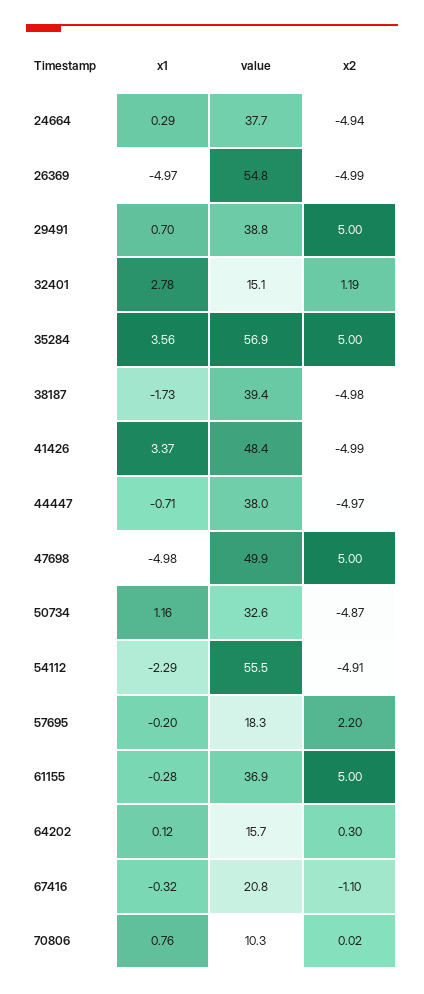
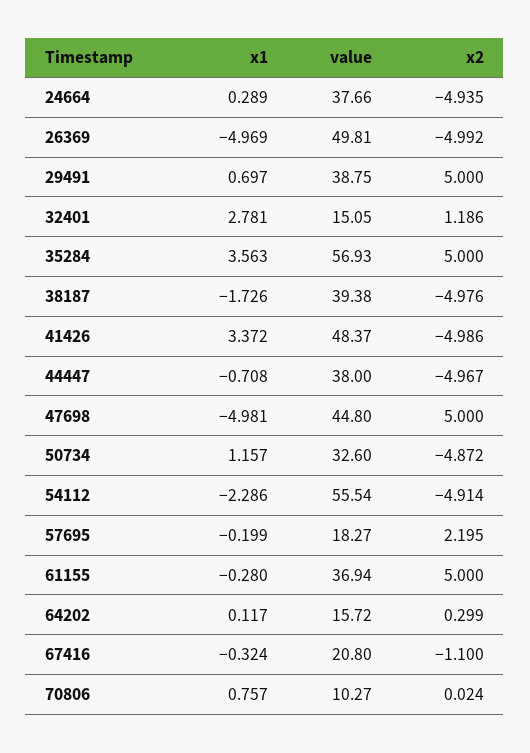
value, 26369: 54.8 -> 49.81
value, 47698: 49.9 -> 44.8

